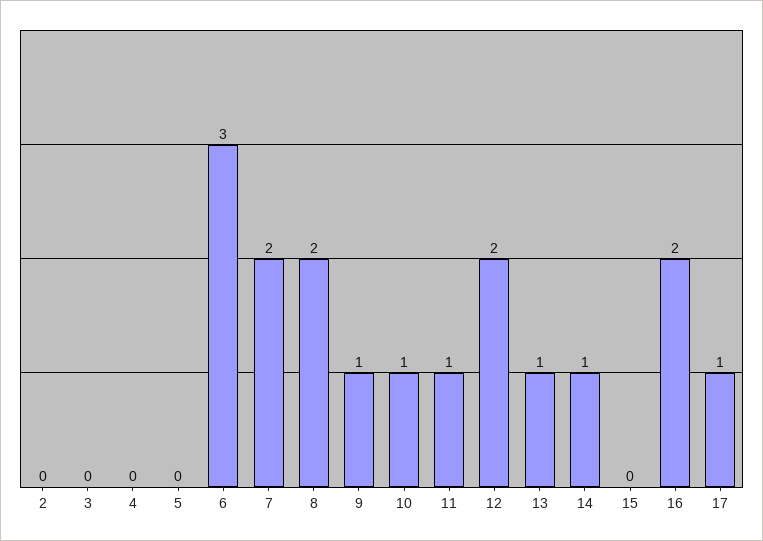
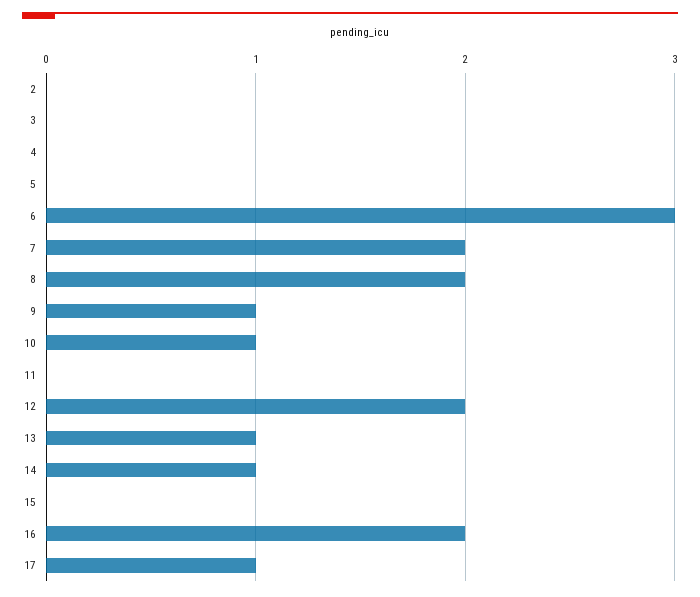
11: 1 -> 0

